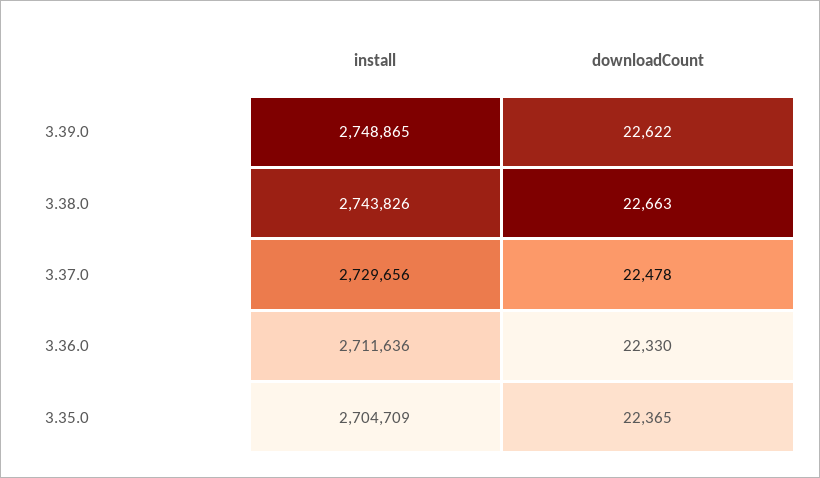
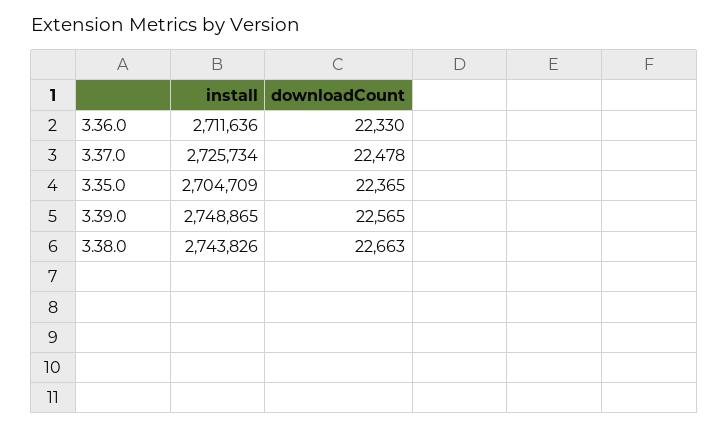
downloadCount, 3.39.0: 22622 -> 22565
install, 3.37.0: 2729656 -> 2725734

